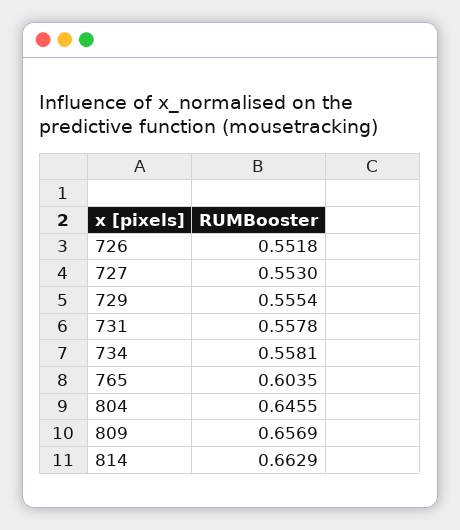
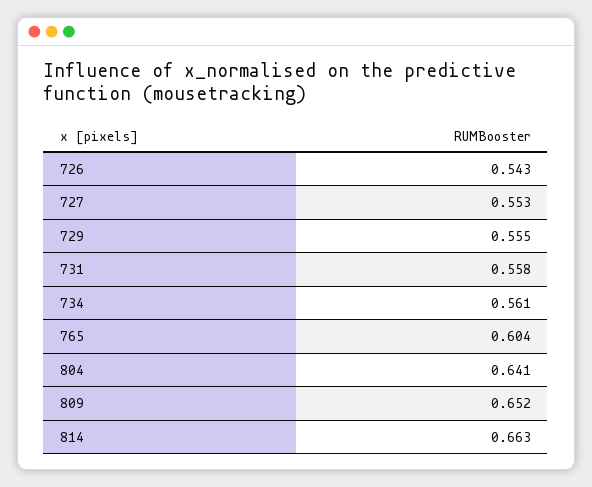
726: 0.5518 -> 0.543
734: 0.5581 -> 0.561
804: 0.6455 -> 0.641
809: 0.6569 -> 0.652

